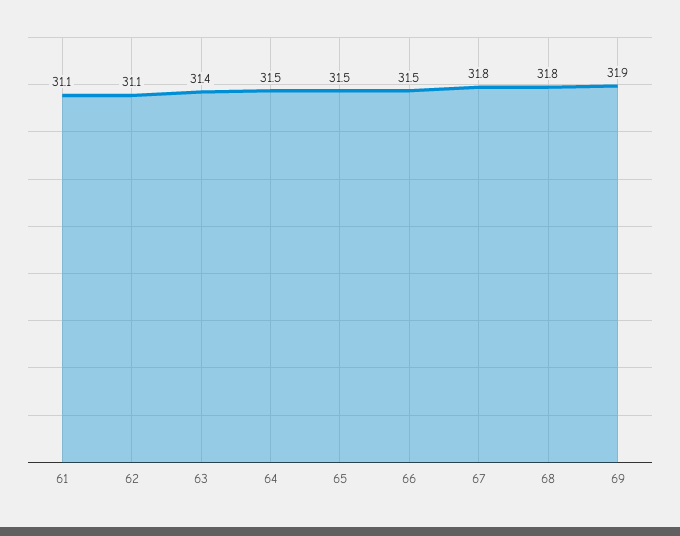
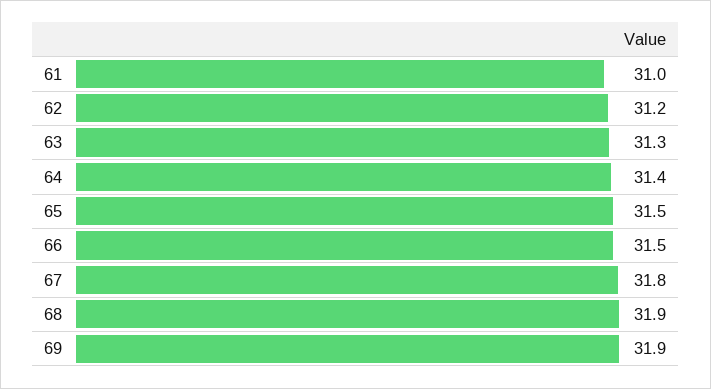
61: 31.1 -> 31
62: 31.1 -> 31.2
63: 31.4 -> 31.3
64: 31.5 -> 31.4
68: 31.8 -> 31.9

